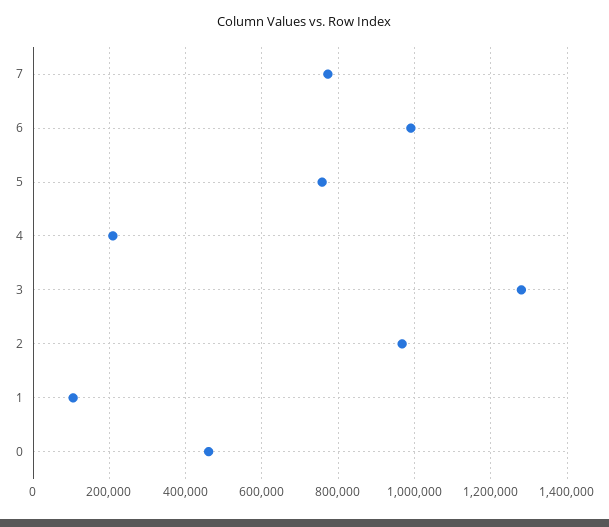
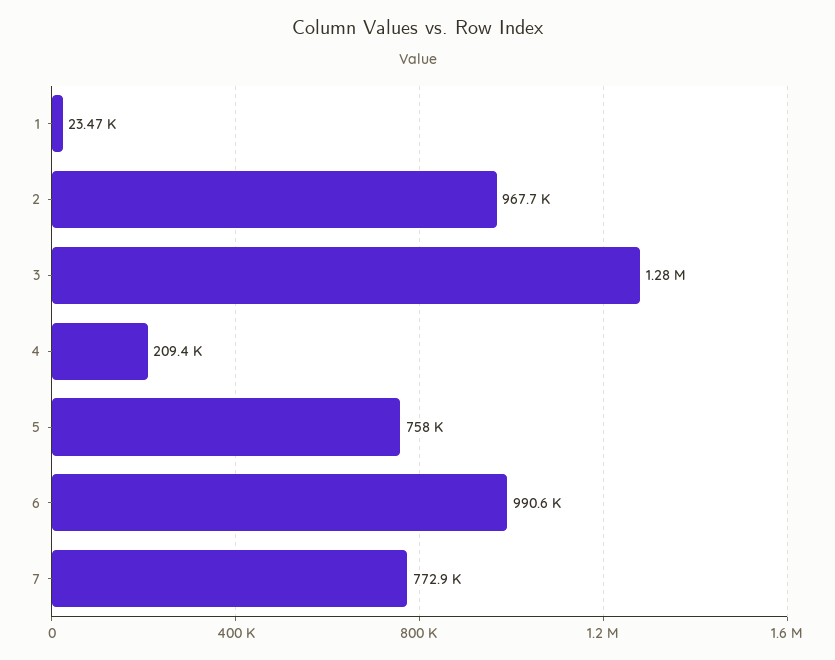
1: 100000 -> 23470
0: 460000 -> none

